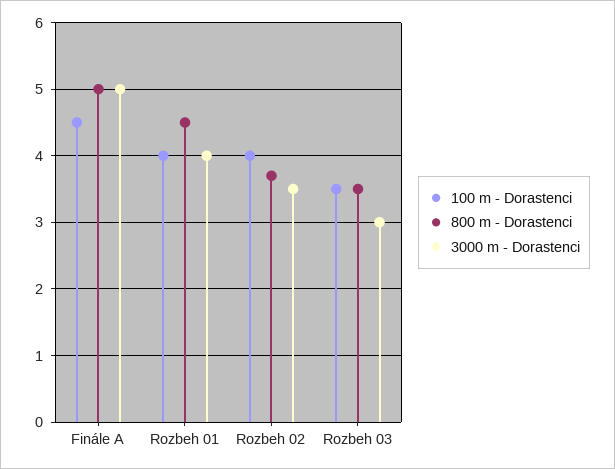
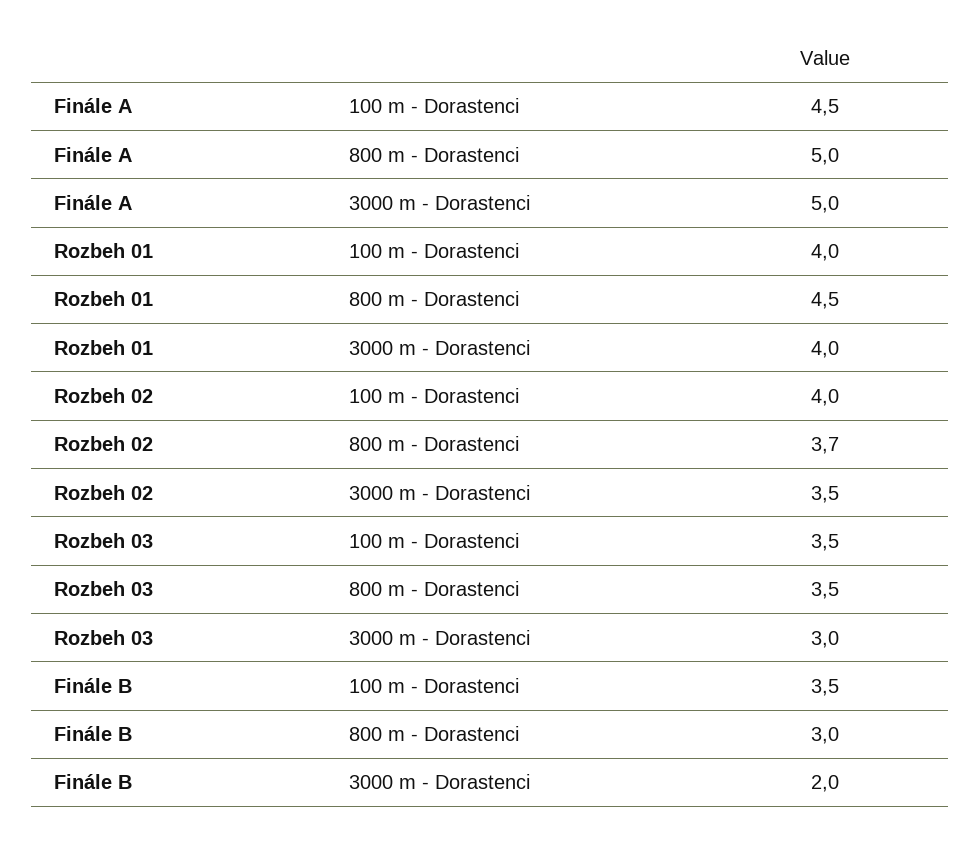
100 m - Dorastenci, Finále B: none -> 3.5
800 m - Dorastenci, Finále B: none -> 3
3000 m - Dorastenci, Finále B: none -> 2

